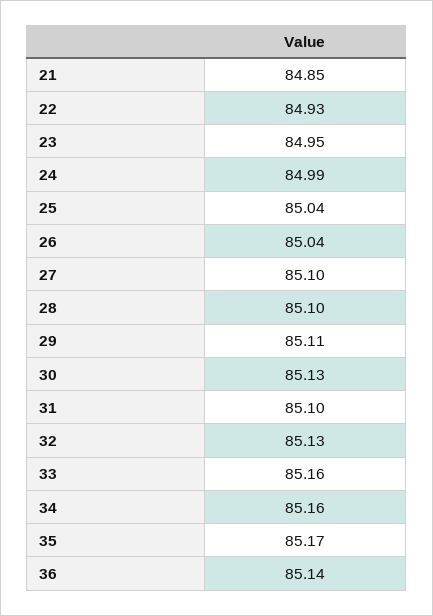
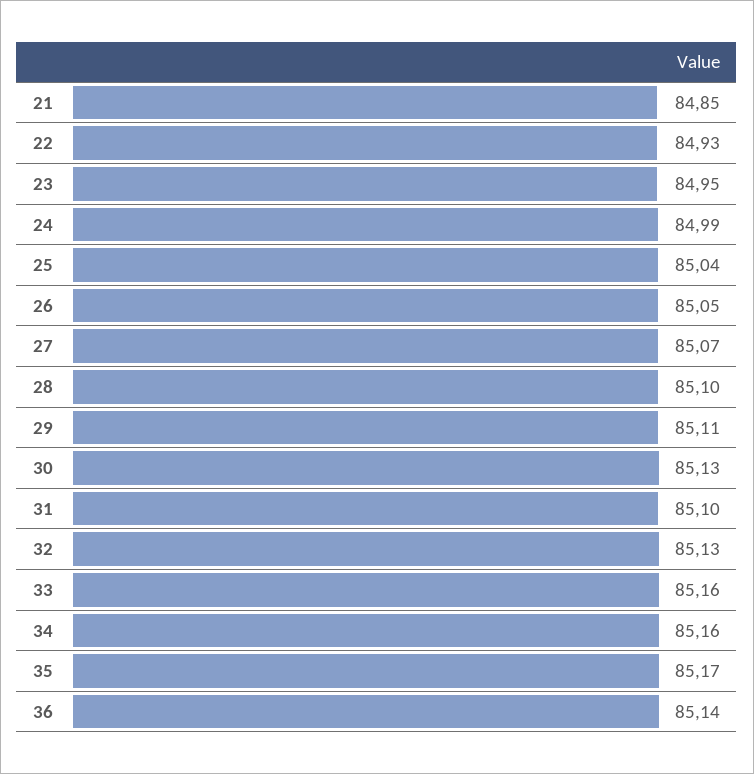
26: 85.04 -> 85.05
27: 85.1 -> 85.07

